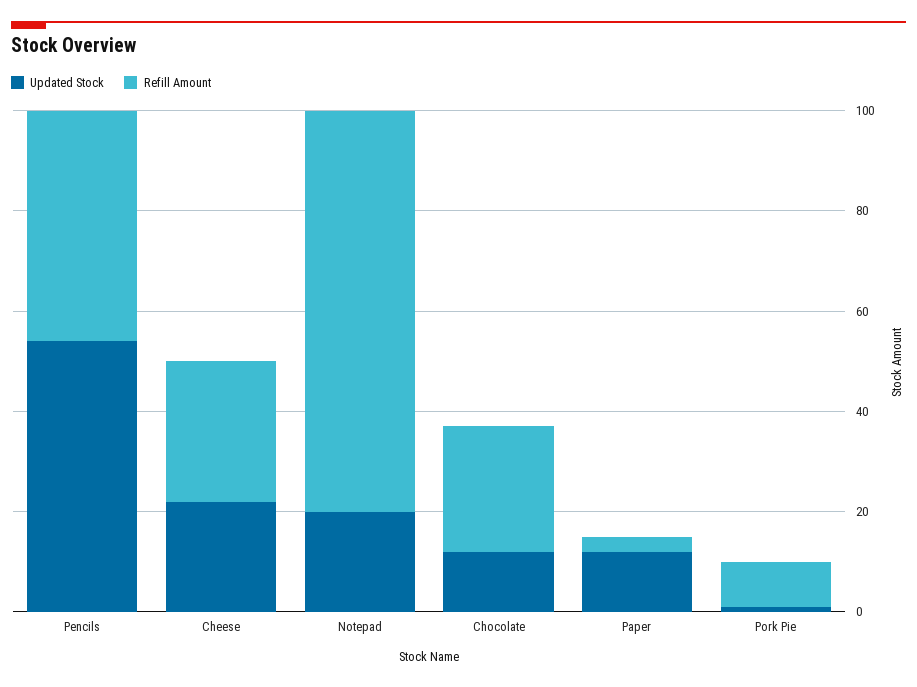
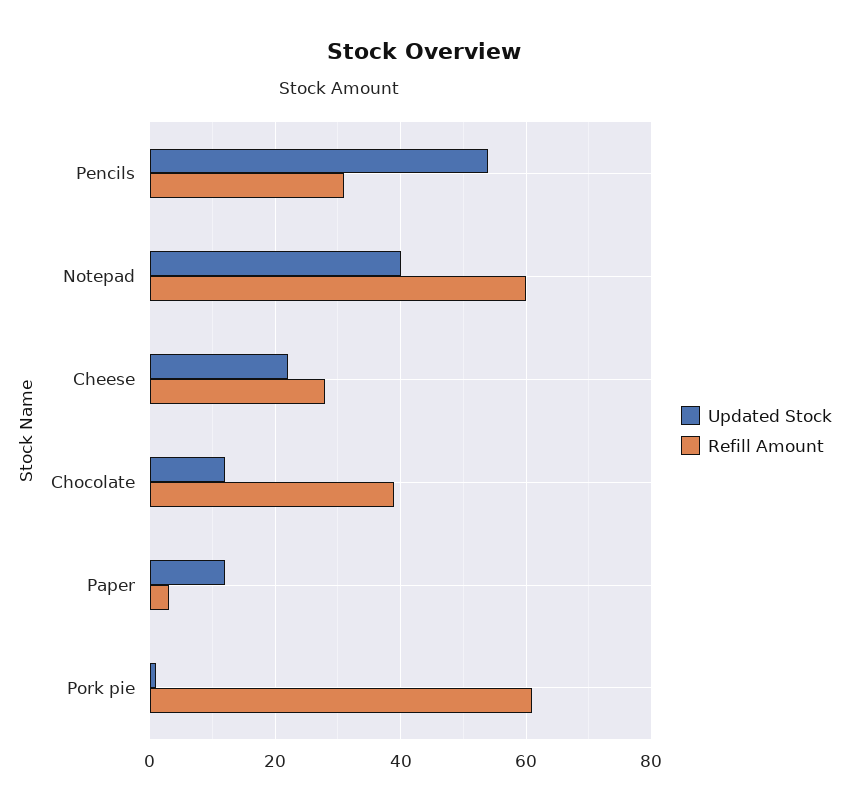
Refill Amount, Pencils: 45 -> 30
Updated Stock, Notepad: 20 -> 40
Refill Amount, Notepad: 80 -> 60
Refill Amount, Chocolate: 25 -> 40
Refill Amount, Pork Pie: 10 -> 60

